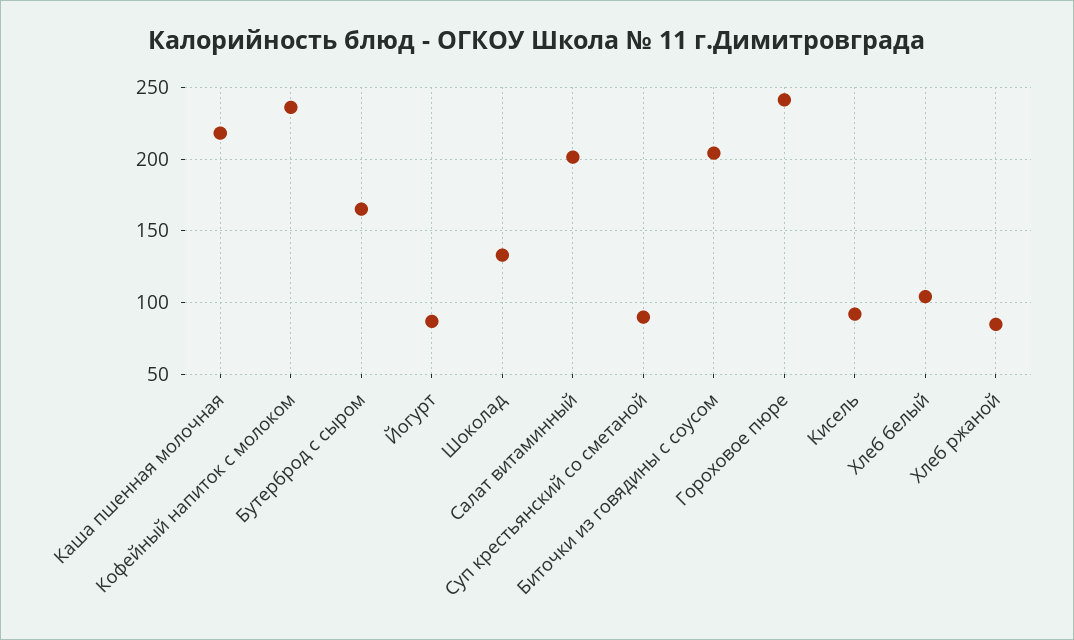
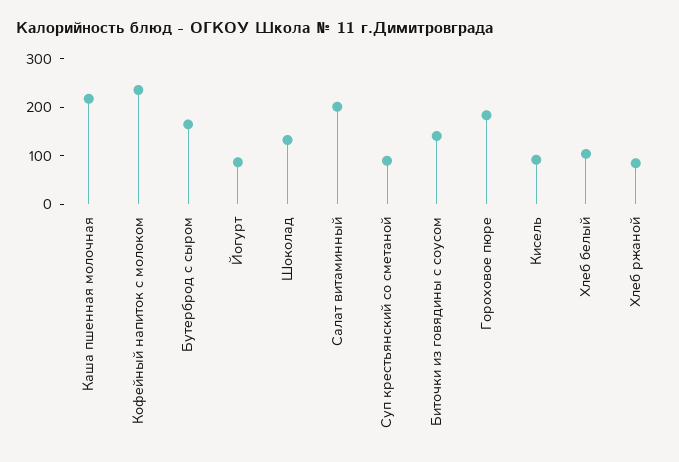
Биточки из говядины с соусом: 205 -> 140
Гороховое пюре: 240 -> 180

